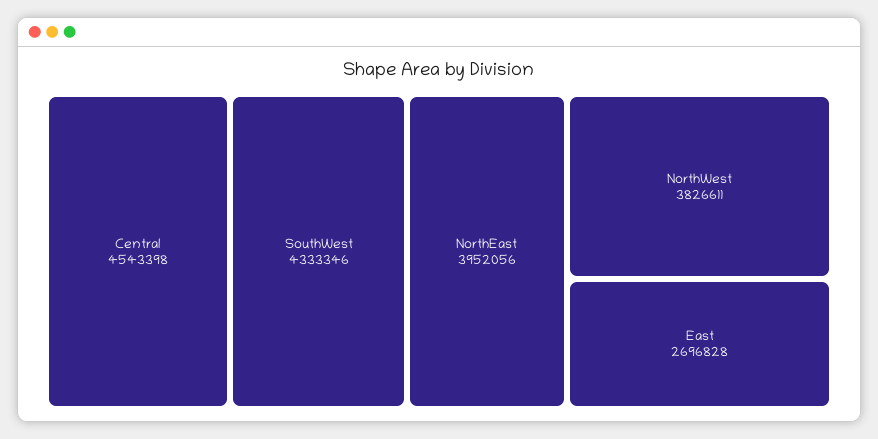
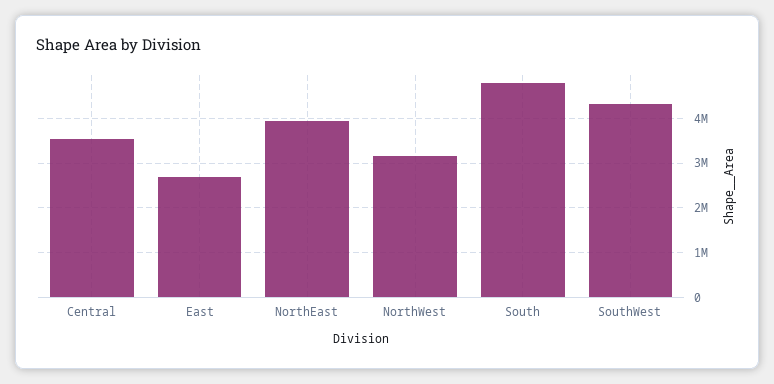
Central: 4543398 -> 3600000
NorthWest: 3826611 -> 3200000
South: none -> 4800000

